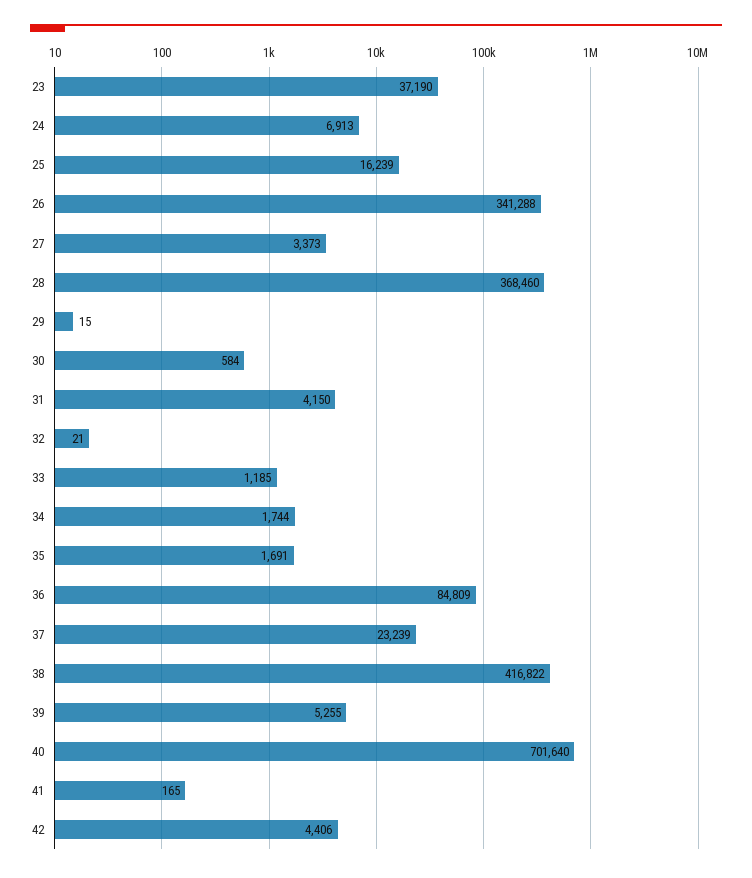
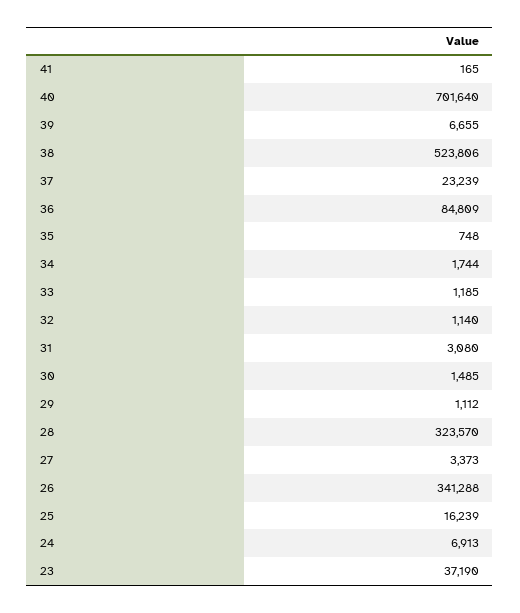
28: 368460 -> 323570
29: 15 -> 1112
30: 584 -> 1485
31: 4150 -> 3080
32: 21 -> 1140
35: 1691 -> 748
38: 416822 -> 523806
39: 5255 -> 6655
42: 4406 -> none

